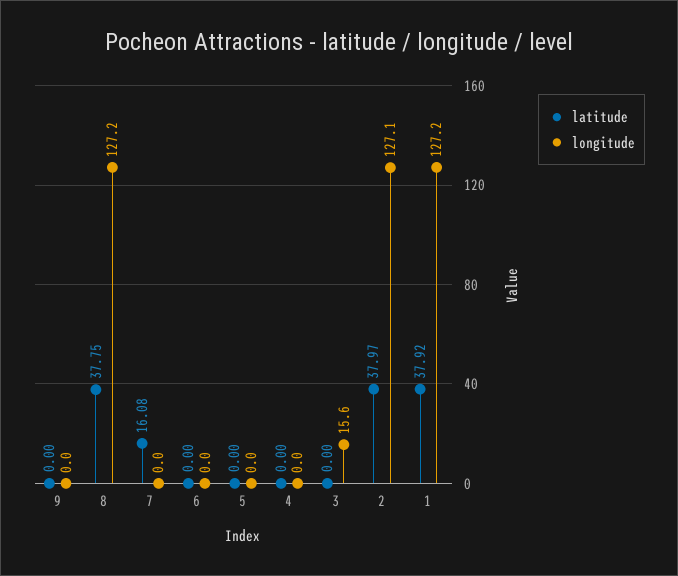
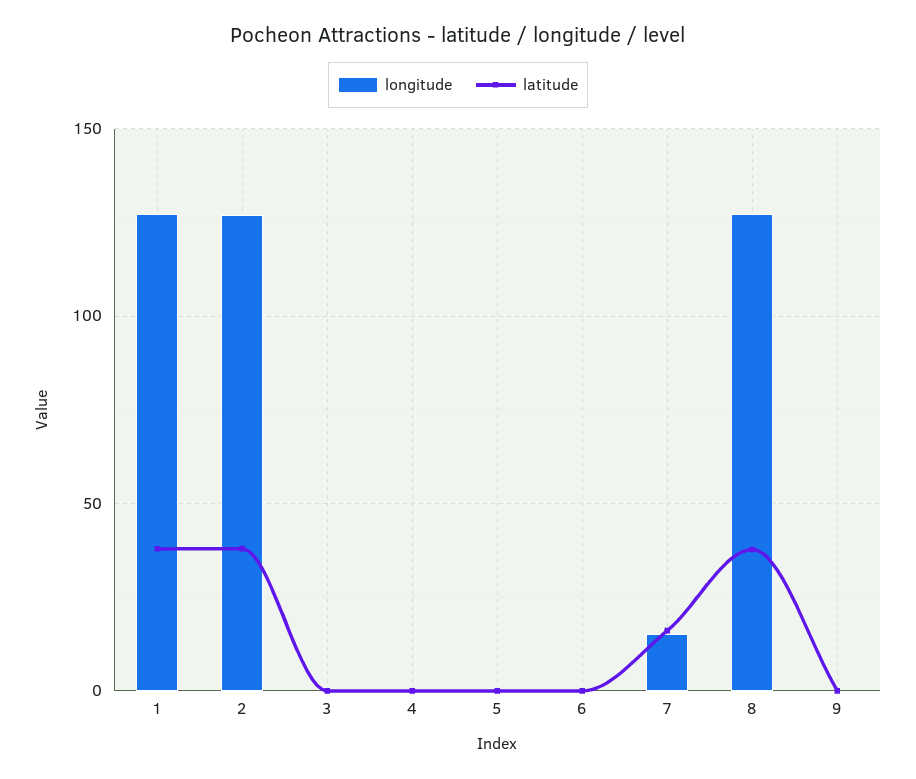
longitude, 7: 0 -> 15
longitude, 3: 15.6 -> 0

